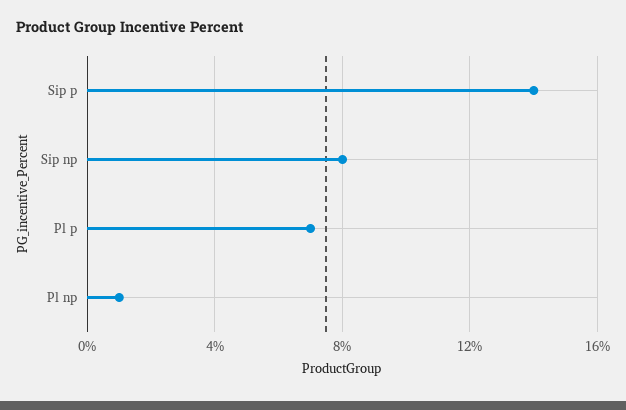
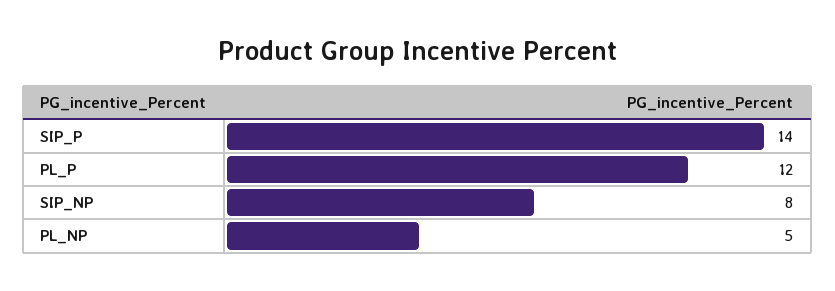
Pl p: 7 -> 12
Pl np: 1 -> 5

